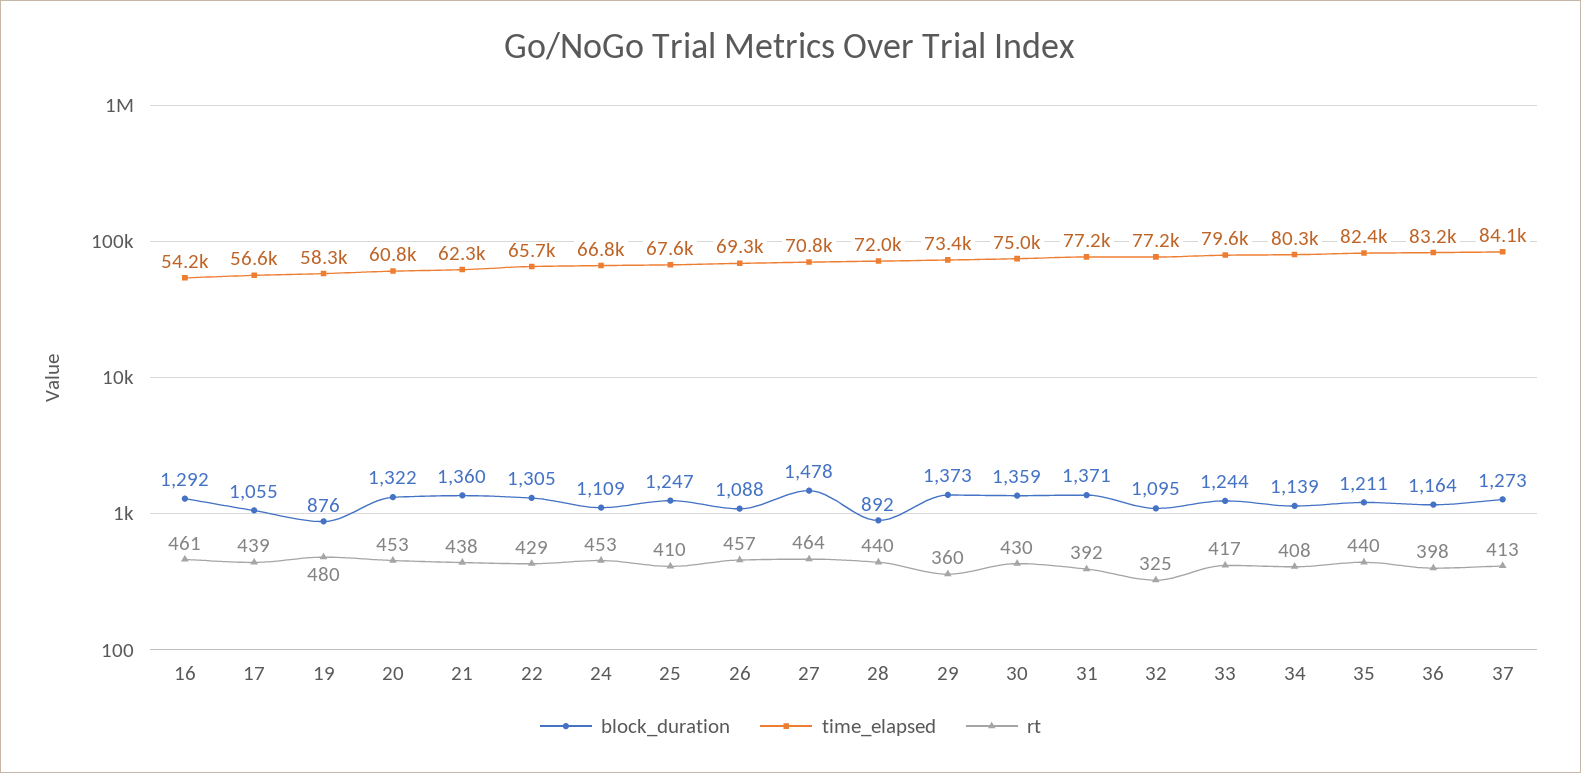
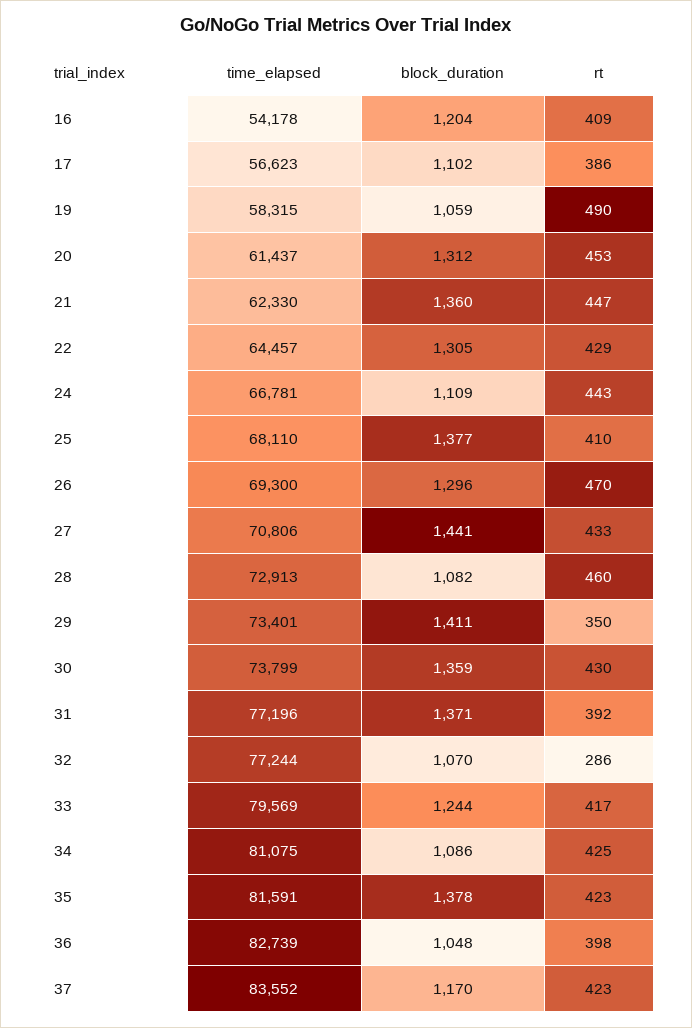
block_duration, 16: 1292 -> 1204
rt, 16: 461 -> 409
block_duration, 17: 1055 -> 1102
rt, 17: 439 -> 386
block_duration, 19: 876 -> 1059
rt, 19: 480 -> 490
block_duration, 20: 1322 -> 1312
time_elapsed, 20: 60800 -> 61437
rt, 21: 438 -> 447
time_elapsed, 22: 65700 -> 64457
rt, 24: 453 -> 443
block_duration, 25: 1247 -> 1377
time_elapsed, 25: 67600 -> 68110
block_duration, 26: 1088 -> 1296
rt, 26: 457 -> 470
block_duration, 27: 1478 -> 1441
rt, 27: 464 -> 433
block_duration, 28: 892 -> 1082
time_elapsed, 28: 72000 -> 72913
rt, 28: 440 -> 460
block_duration, 29: 1373 -> 1411
rt, 29: 360 -> 350
time_elapsed, 30: 75000 -> 73799
block_duration, 32: 1095 -> 1070
rt, 32: 325 -> 286
block_duration, 34: 1139 -> 1086
time_elapsed, 34: 80300 -> 81075
rt, 34: 408 -> 425
block_duration, 35: 1211 -> 1378
time_elapsed, 35: 82400 -> 81591
rt, 35: 440 -> 423
block_duration, 36: 1164 -> 1048
time_elapsed, 36: 83200 -> 82739
block_duration, 37: 1273 -> 1170
time_elapsed, 37: 84100 -> 83552
rt, 37: 413 -> 423

